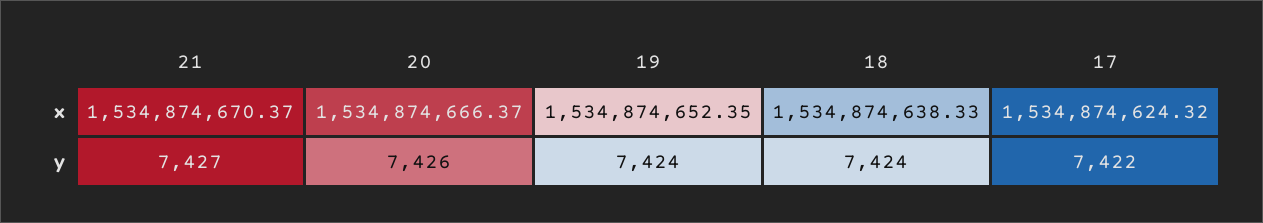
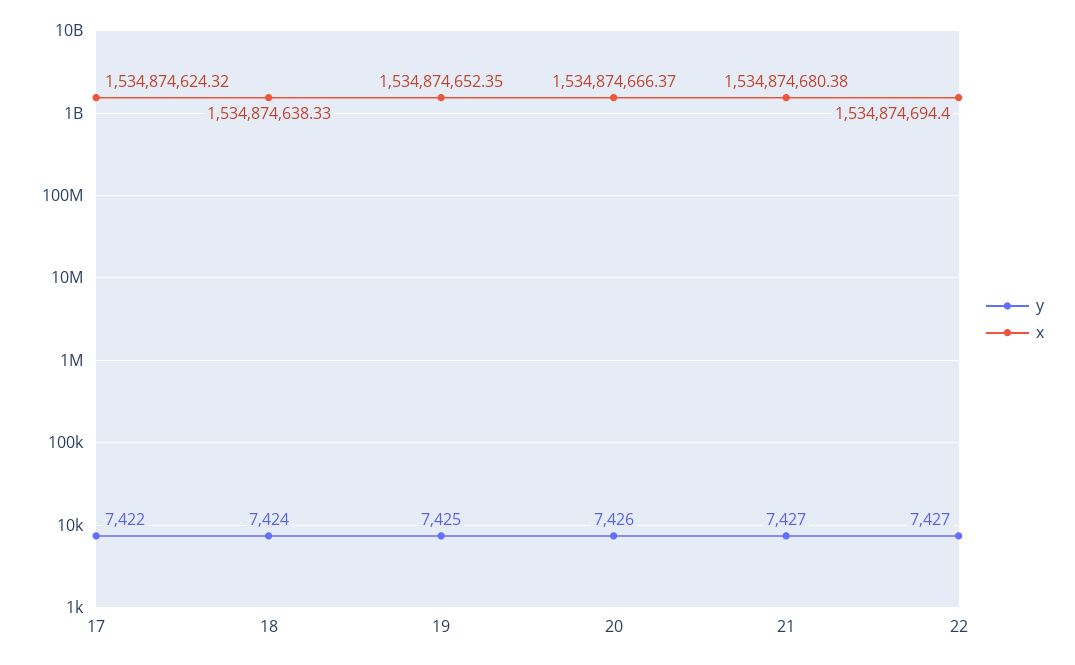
x, 21: 1534874670.37 -> 1534874680.38
y, 19: 7424 -> 7425
y, 22: none -> 7427
x, 22: none -> 1534874694.4

